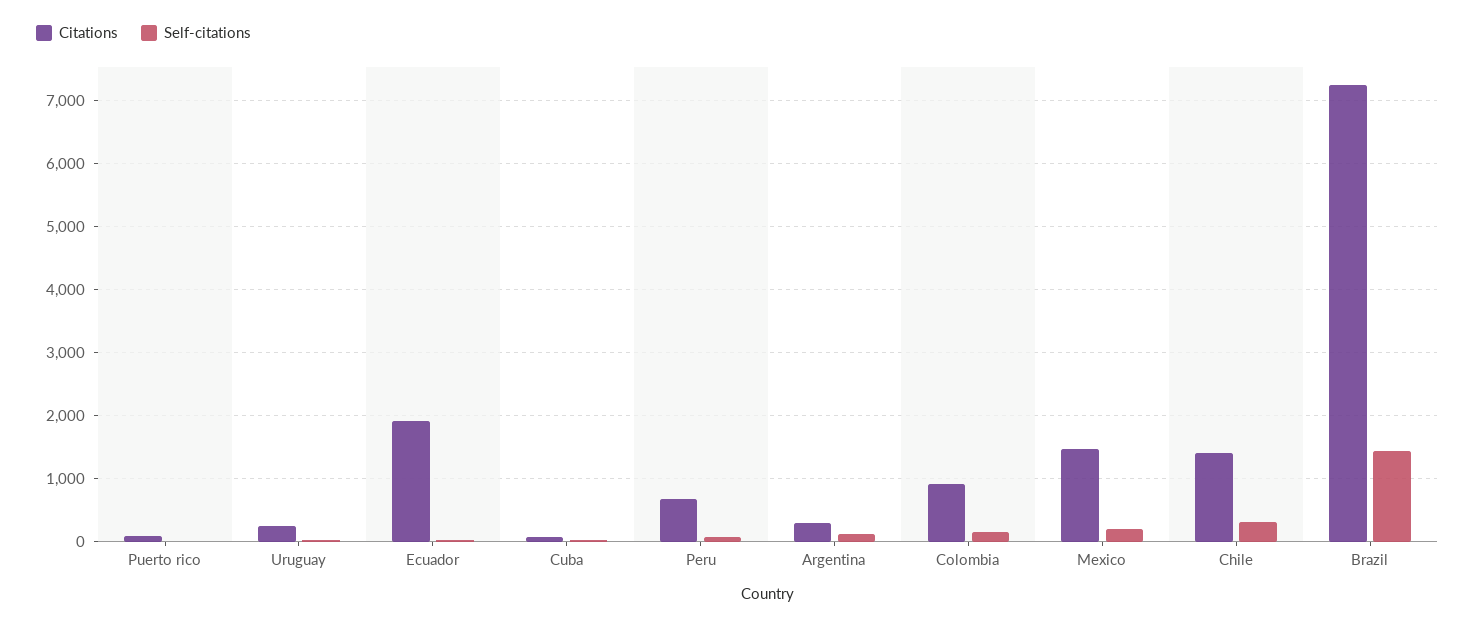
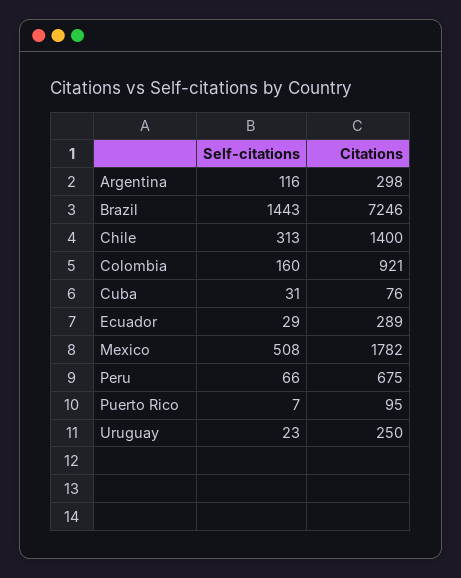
Citations, Ecuador: 1900 -> 289
Citations, Mexico: 1500 -> 1782
Self-citations, Mexico: 200 -> 508

